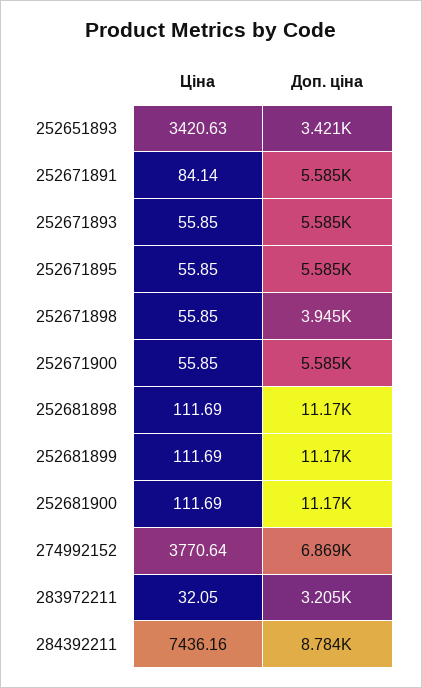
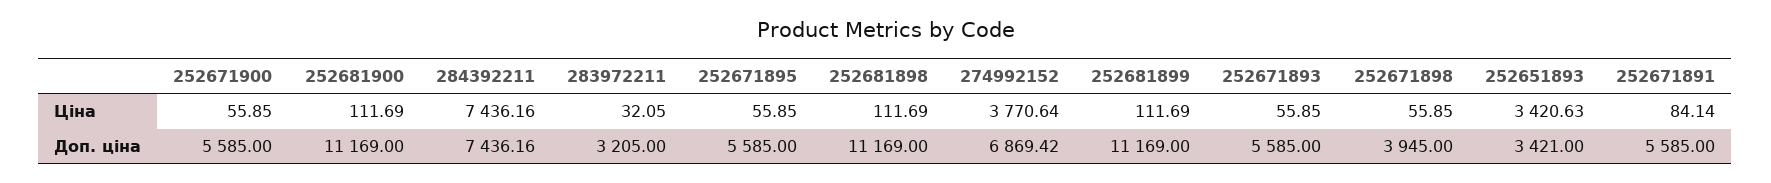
Доп. ціна, 284392211: 8784 -> 7436.16

